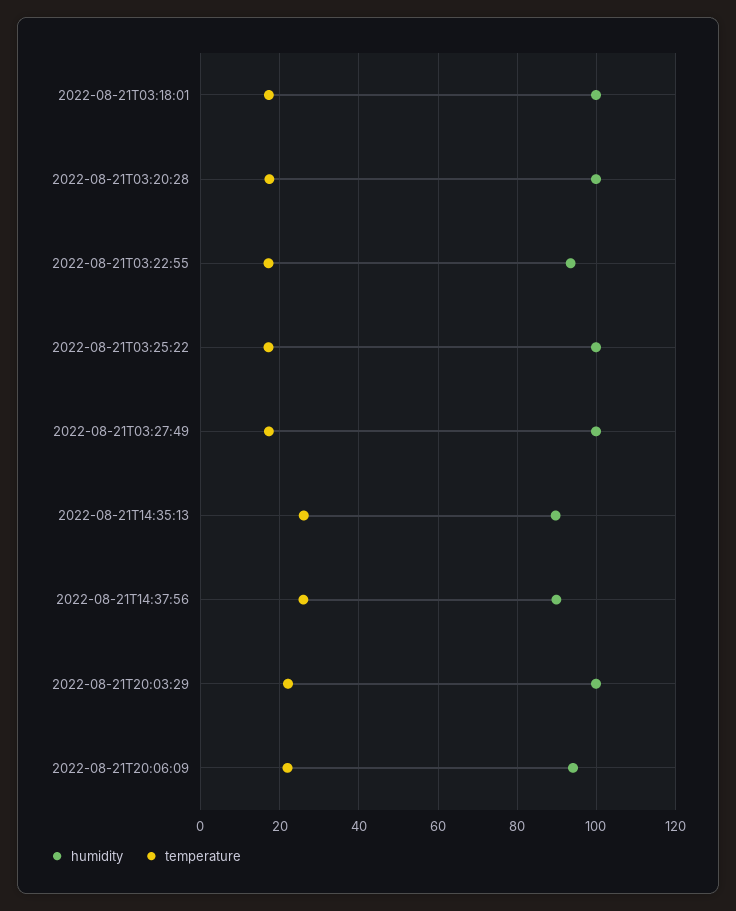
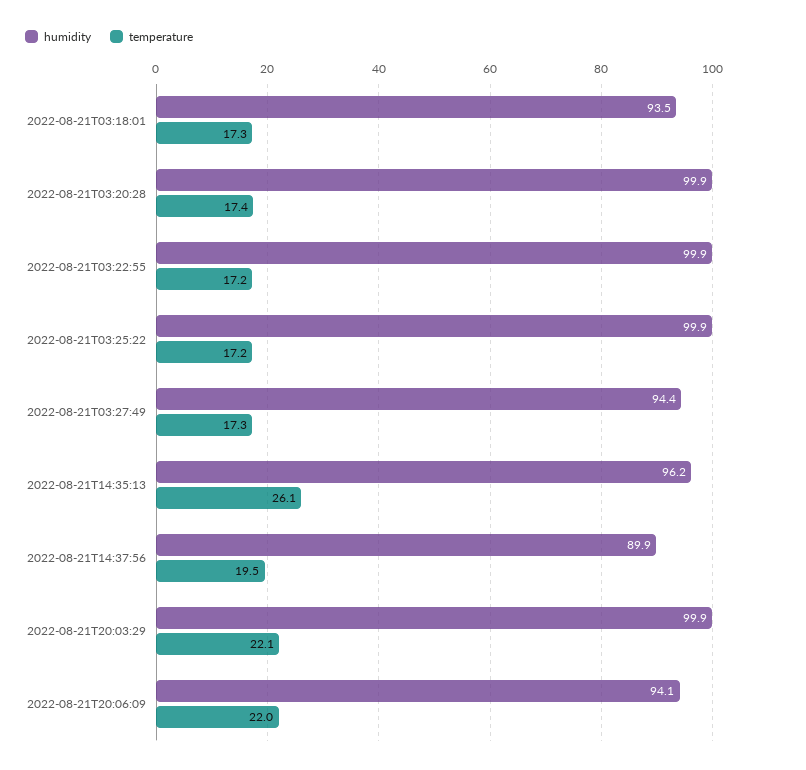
humidity, 2022-08-21T03:18:01: 100 -> 93.5
humidity, 2022-08-21T03:22:55: 94 -> 99.9
humidity, 2022-08-21T03:27:49: 100 -> 94.4
humidity, 2022-08-21T14:35:13: 90 -> 96.2
temperature, 2022-08-21T14:37:56: 26 -> 19.5

